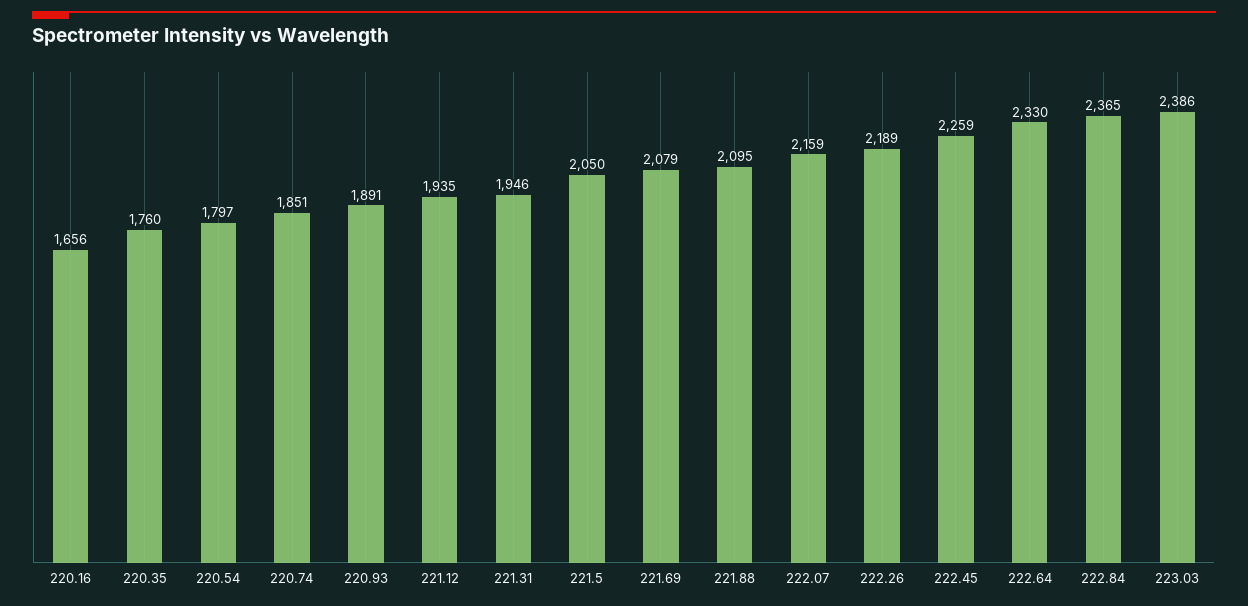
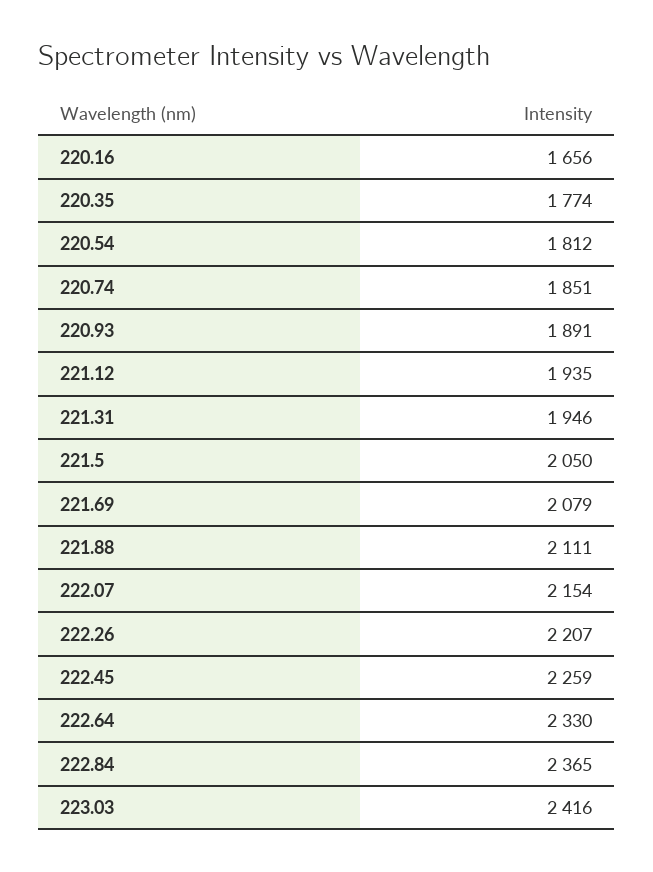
220.35: 1760 -> 1774
220.54: 1797 -> 1812
221.88: 2095 -> 2111
222.07: 2159 -> 2154
222.26: 2189 -> 2207
223.03: 2386 -> 2416

